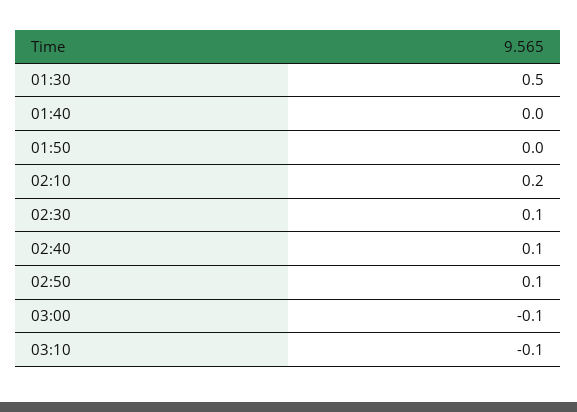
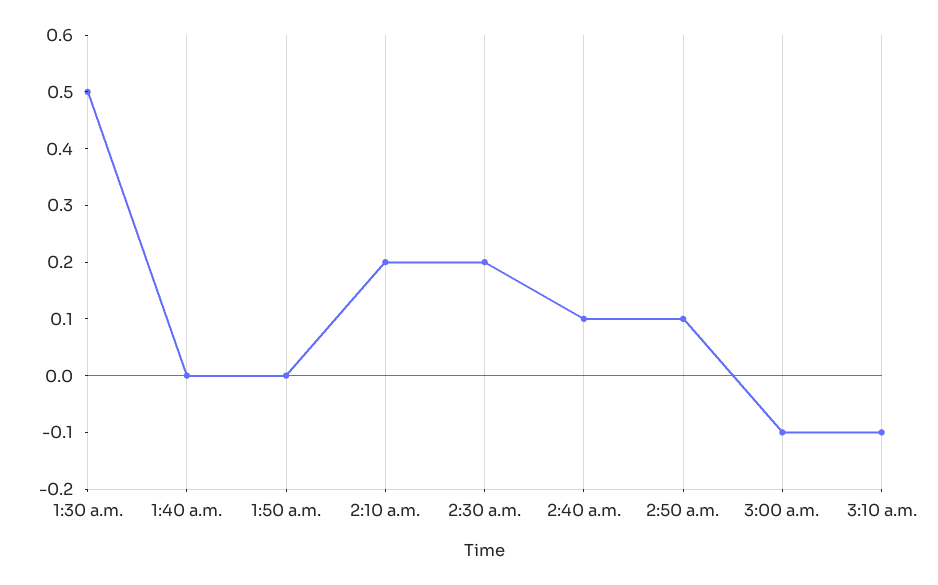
02:30: 0.1 -> 0.2

